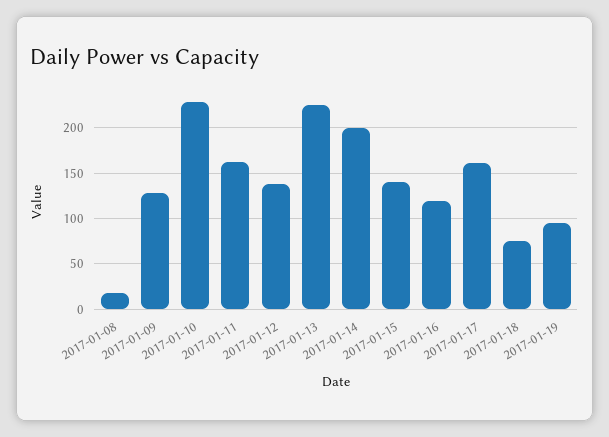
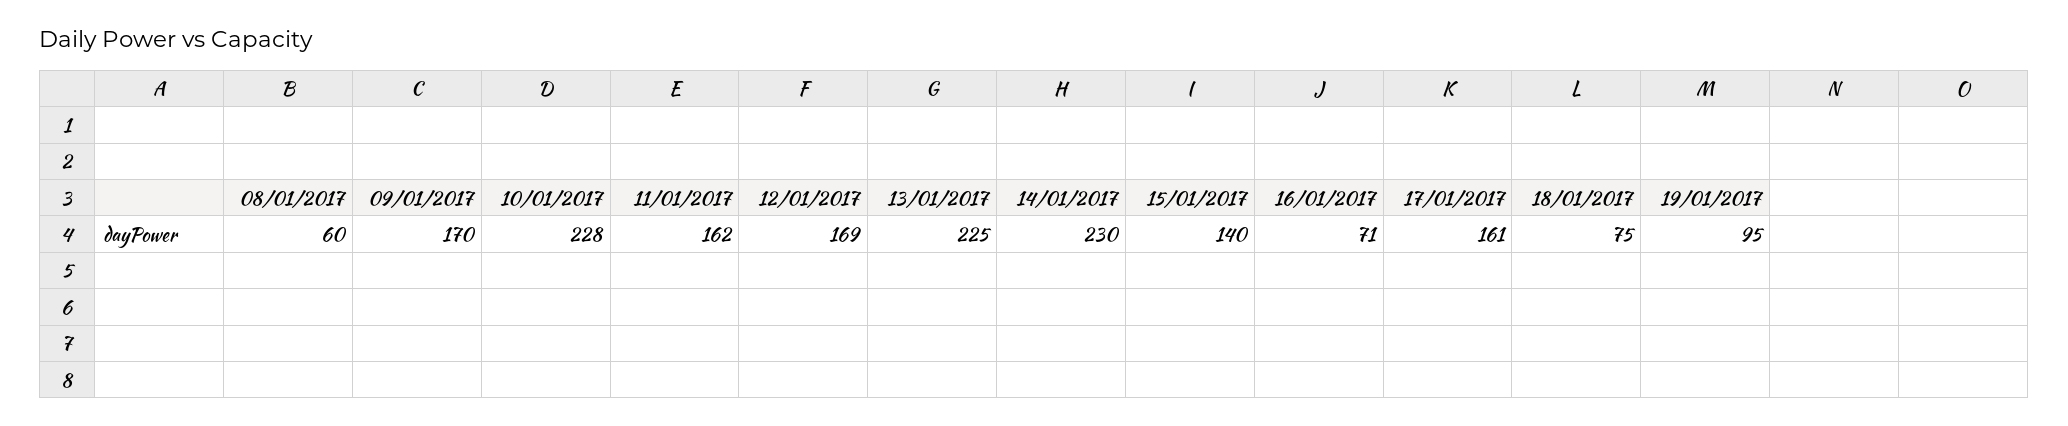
2017-01-08: 20 -> 60
2017-01-09: 130 -> 170
2017-01-12: 140 -> 169
2017-01-14: 200 -> 230
2017-01-16: 120 -> 71

